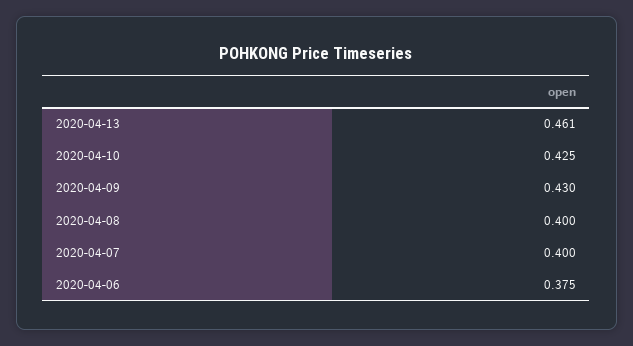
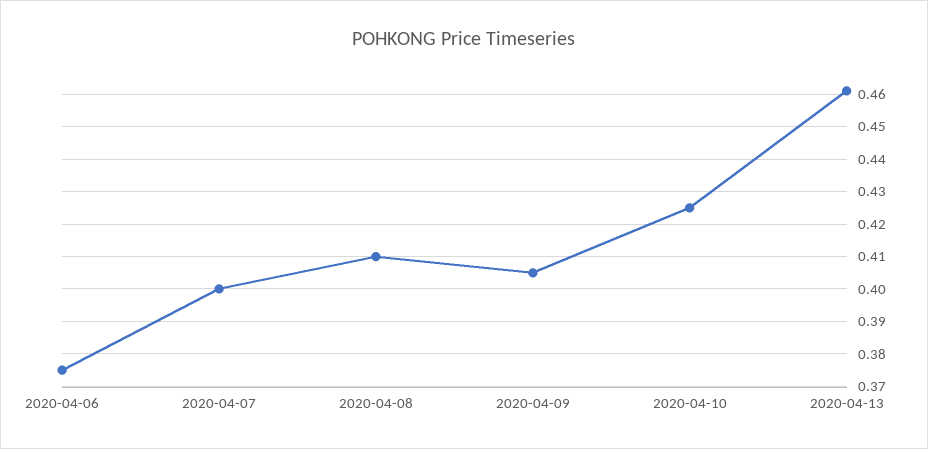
2020-04-09: 0.43 -> 0.405
2020-04-08: 0.4 -> 0.41

